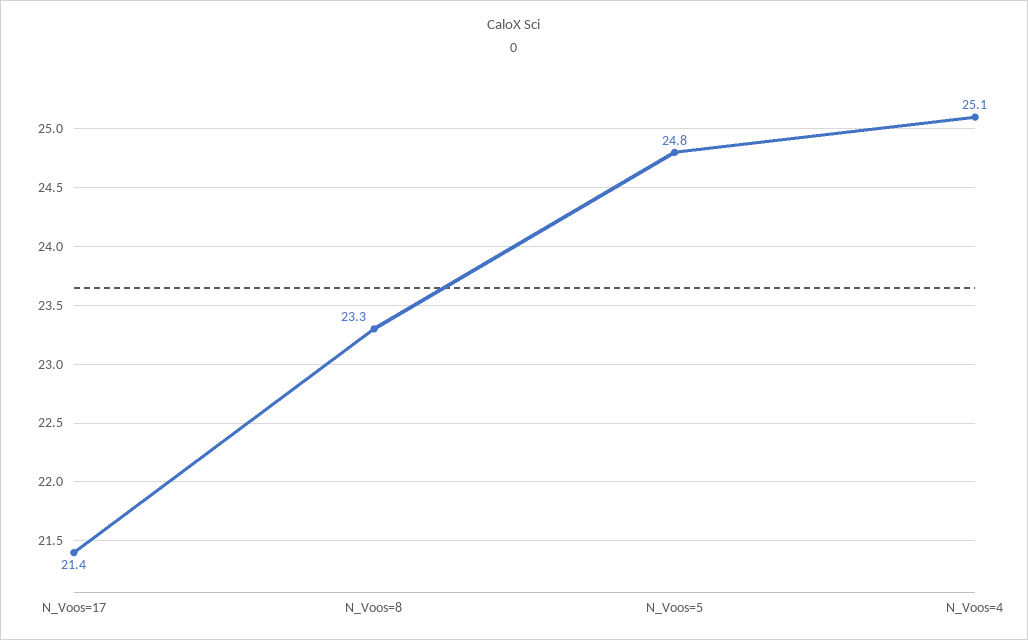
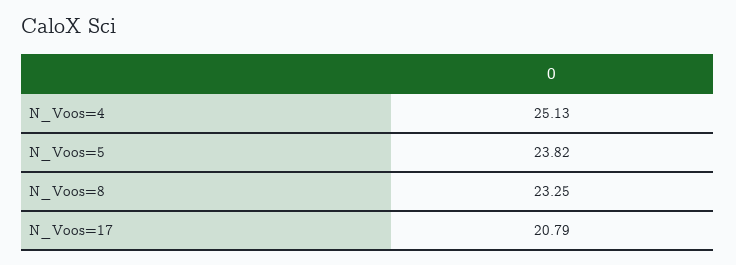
N_Voos=17: 21.4 -> 20.79
N_Voos=5: 24.8 -> 23.82

